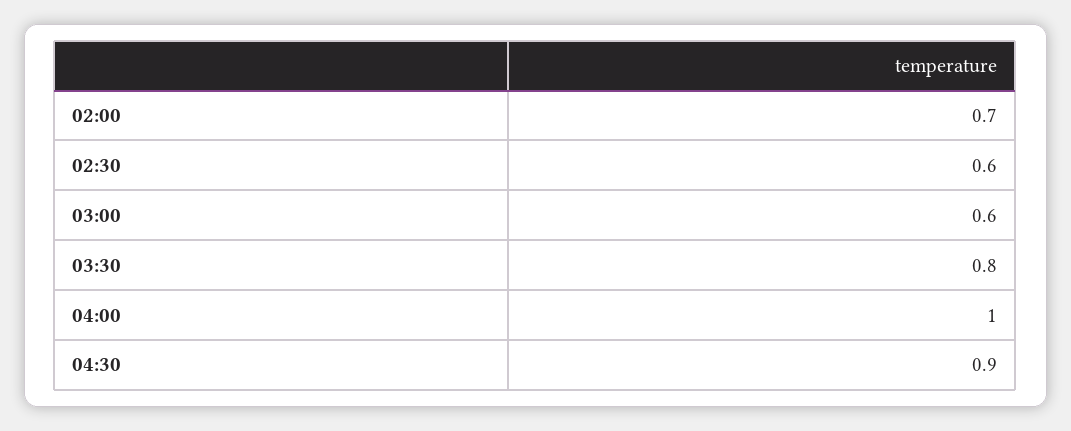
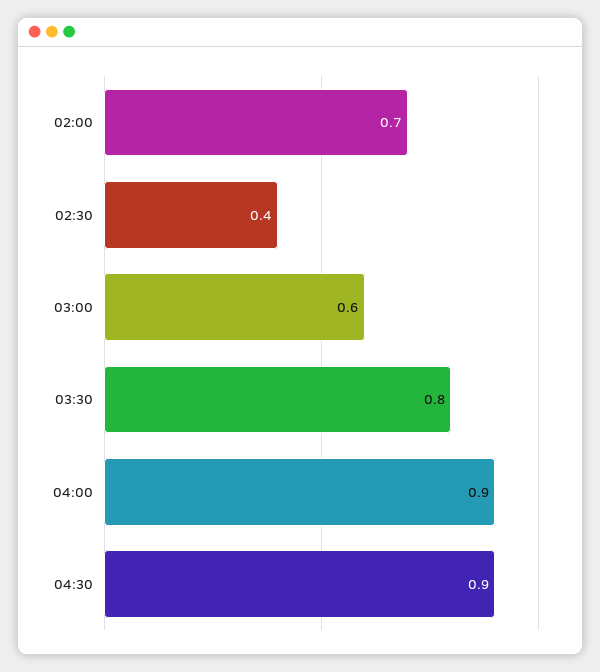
02:30: 0.6 -> 0.4
04:00: 1 -> 0.9

